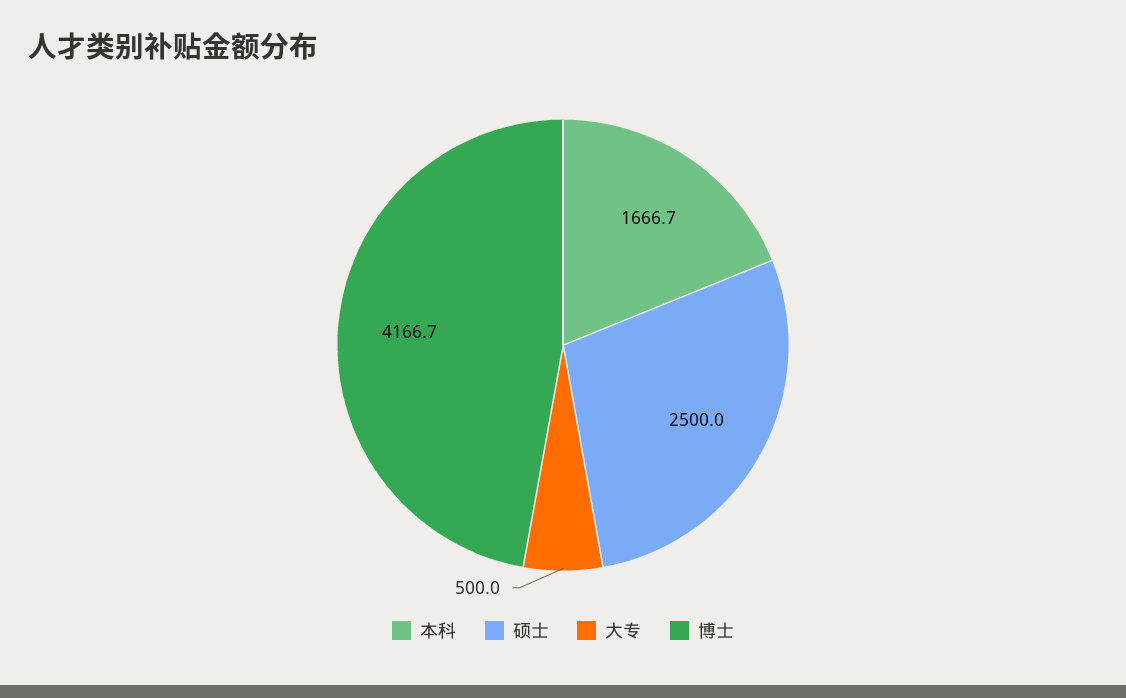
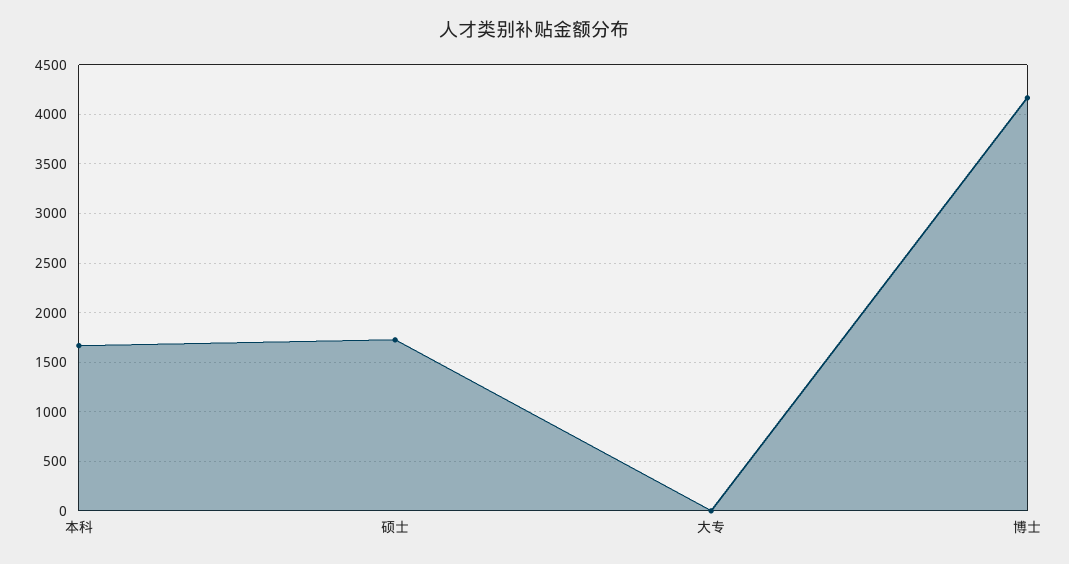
硕士: 2500 -> 1700
大专: 500 -> 0

